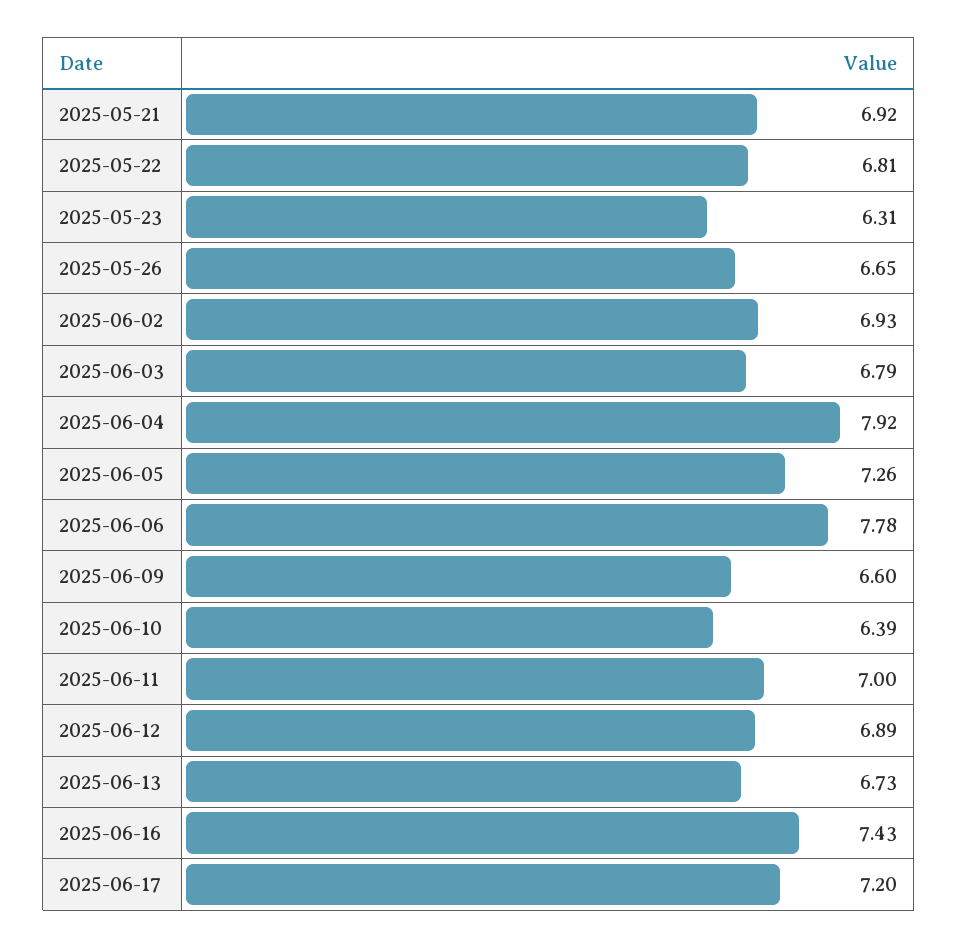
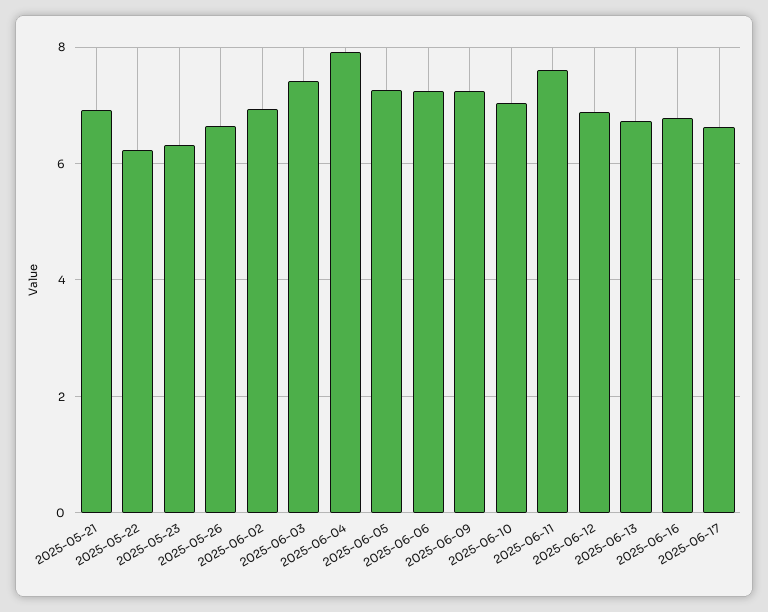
2025-05-22: 6.81 -> 6.2
2025-06-03: 6.79 -> 7.4
2025-06-06: 7.78 -> 7.2
2025-06-09: 6.6 -> 7.2
2025-06-10: 6.39 -> 7
2025-06-11: 7 -> 7.6
2025-06-16: 7.43 -> 6.8
2025-06-17: 7.2 -> 6.6

